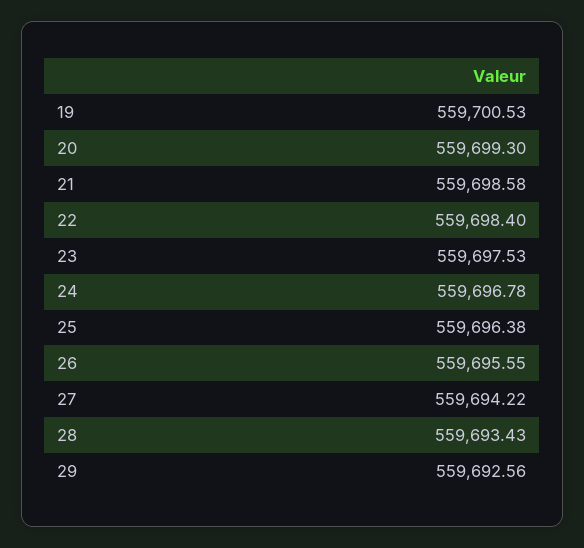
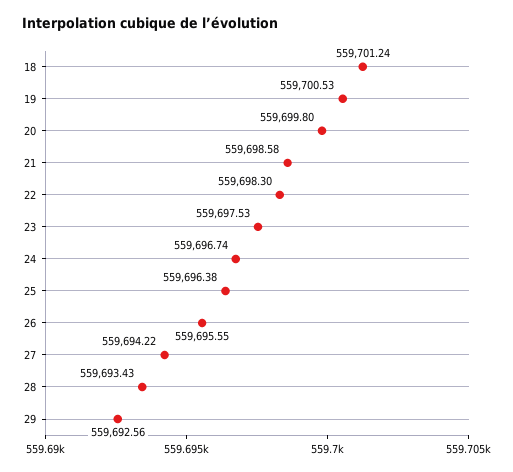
20: 559699.3 -> 559699.8
22: 559698.4 -> 559698.3
24: 559696.78 -> 559696.74
18: none -> 559701.24

